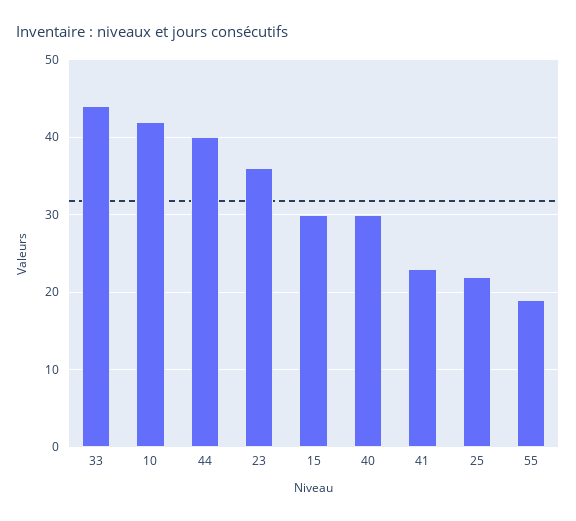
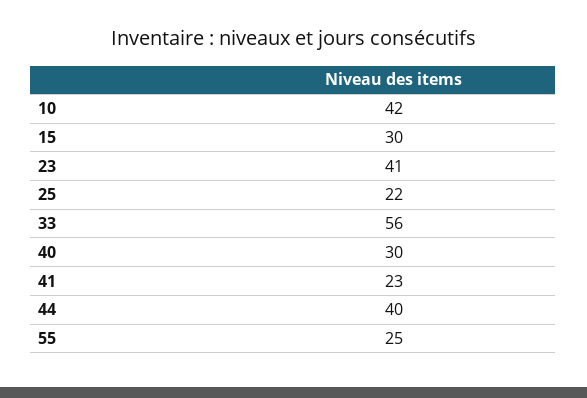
33: 44 -> 56
23: 36 -> 41
55: 19 -> 25

